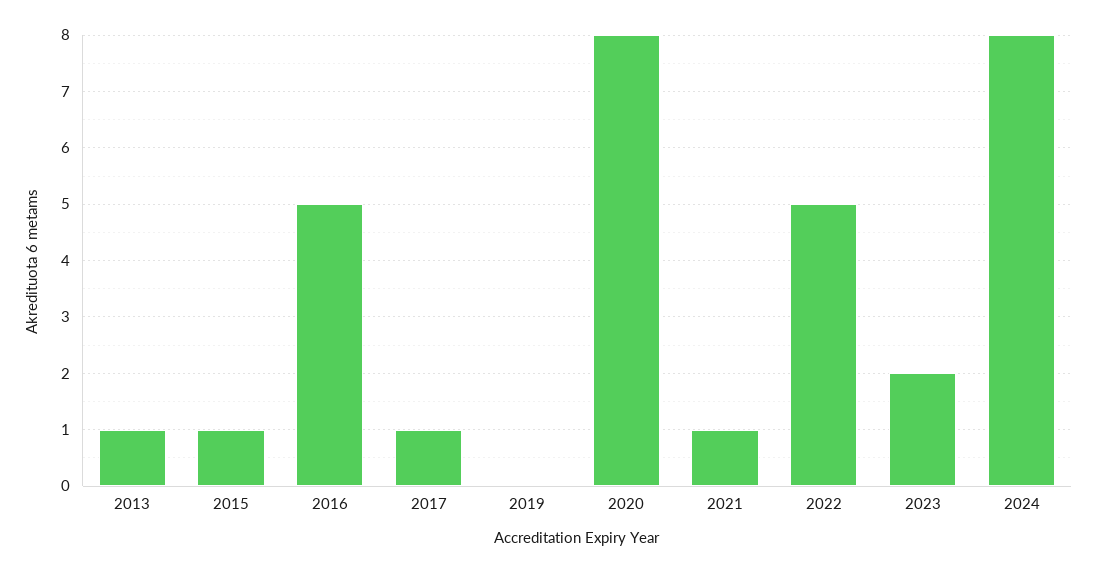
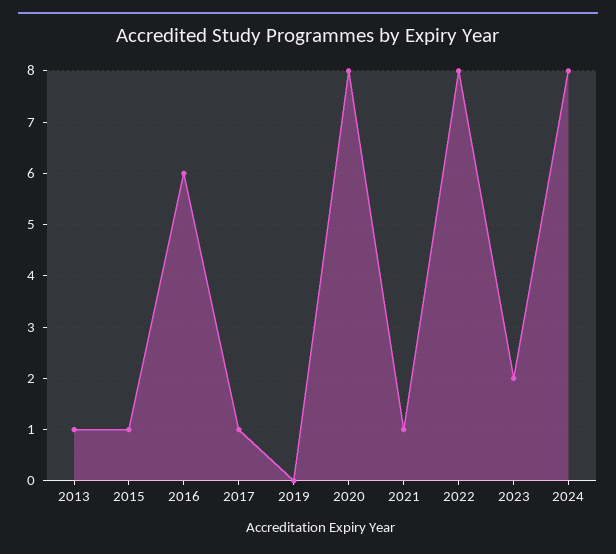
2016: 5 -> 6
2022: 5 -> 8

